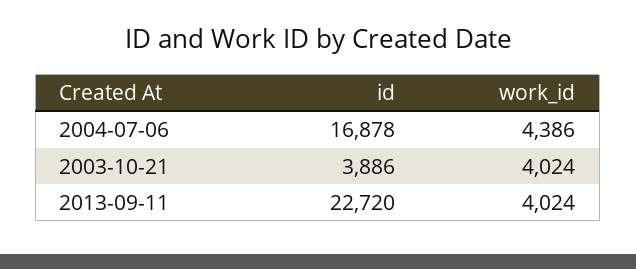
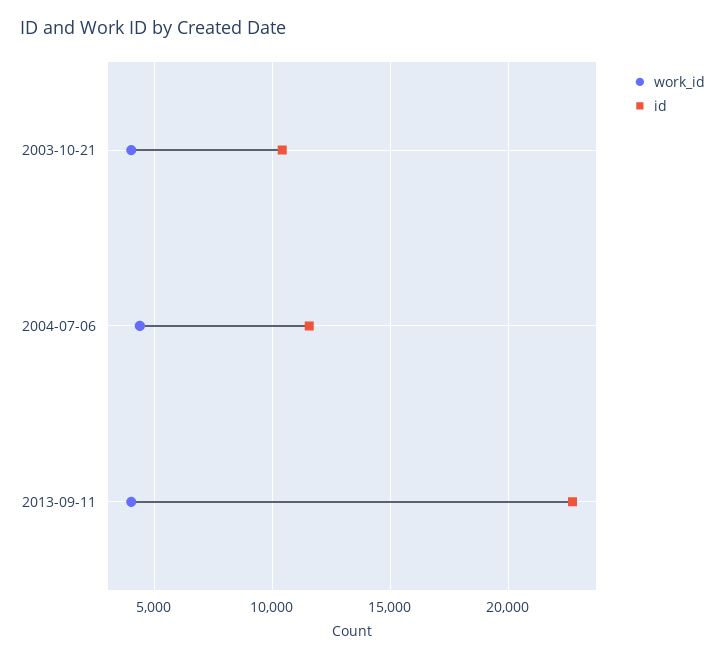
id, 2004-07-06: 16878 -> 11500
id, 2003-10-21: 3886 -> 10500

